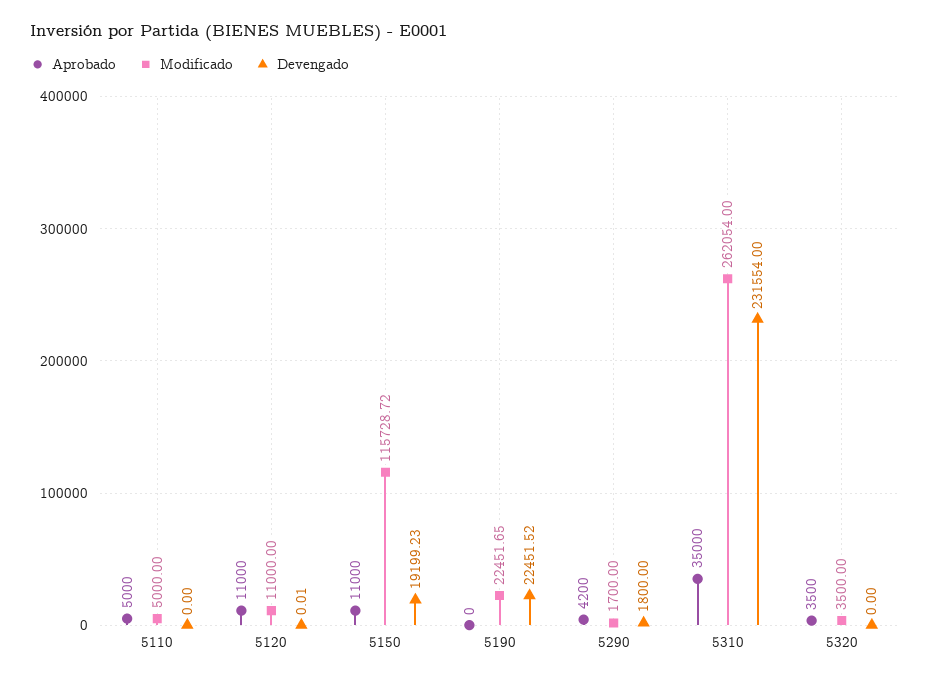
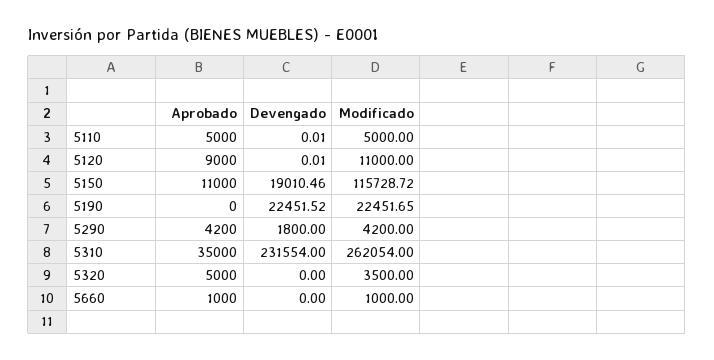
Devengado, 5110: 0 -> 0.01
Aprobado, 5120: 11000 -> 9000
Devengado, 5150: 19199.23 -> 19010.46
Modificado, 5290: 1700 -> 4200
Aprobado, 5320: 3500 -> 5000
Aprobado, 5660: none -> 1000
Devengado, 5660: none -> 0
Modificado, 5660: none -> 1000

